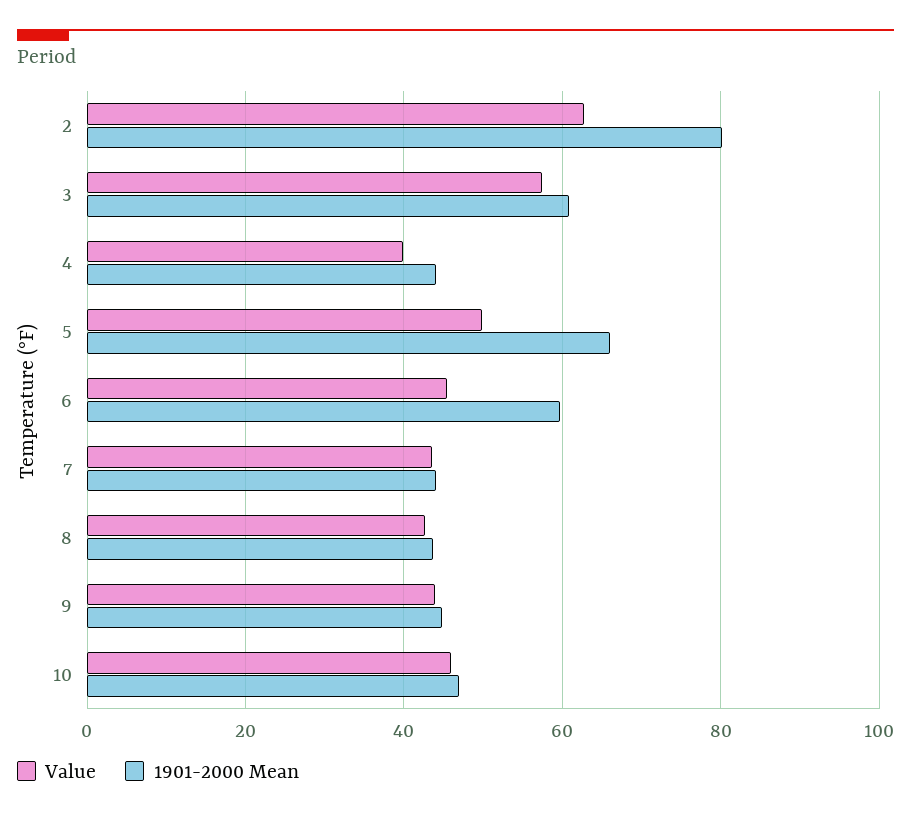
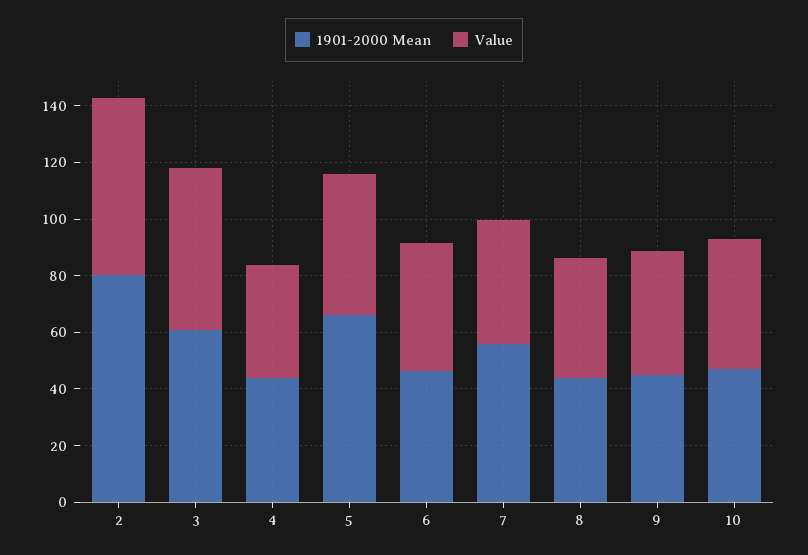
1901-2000 Mean, 6: 60 -> 45
1901-2000 Mean, 7: 44 -> 55

